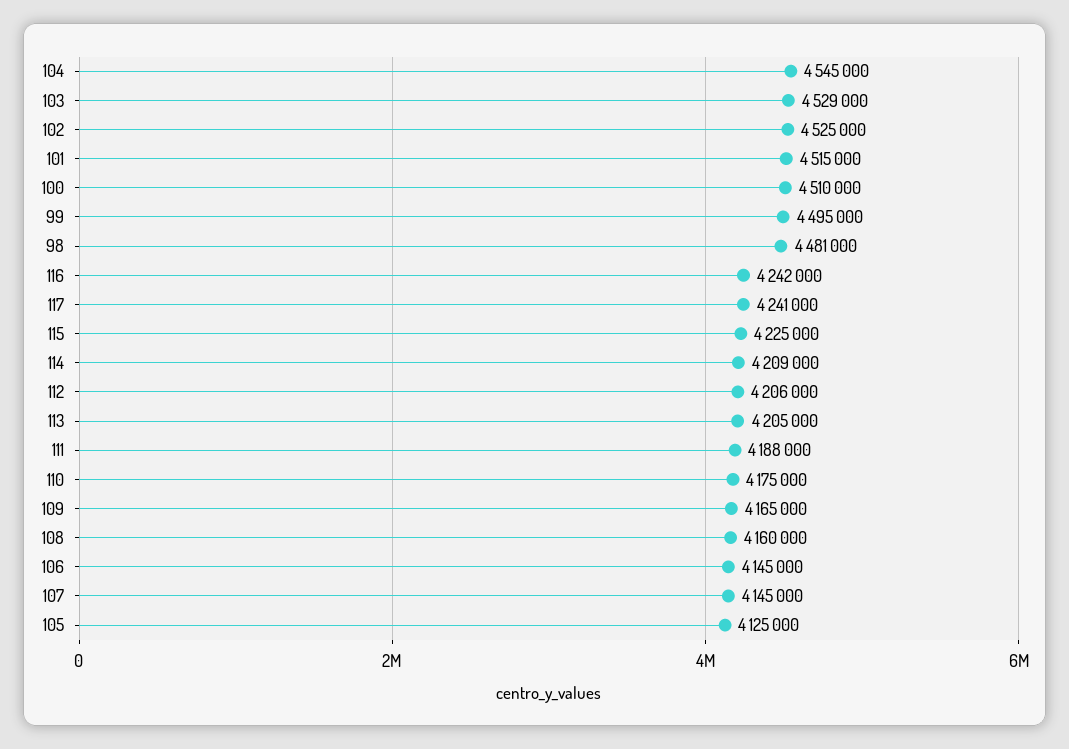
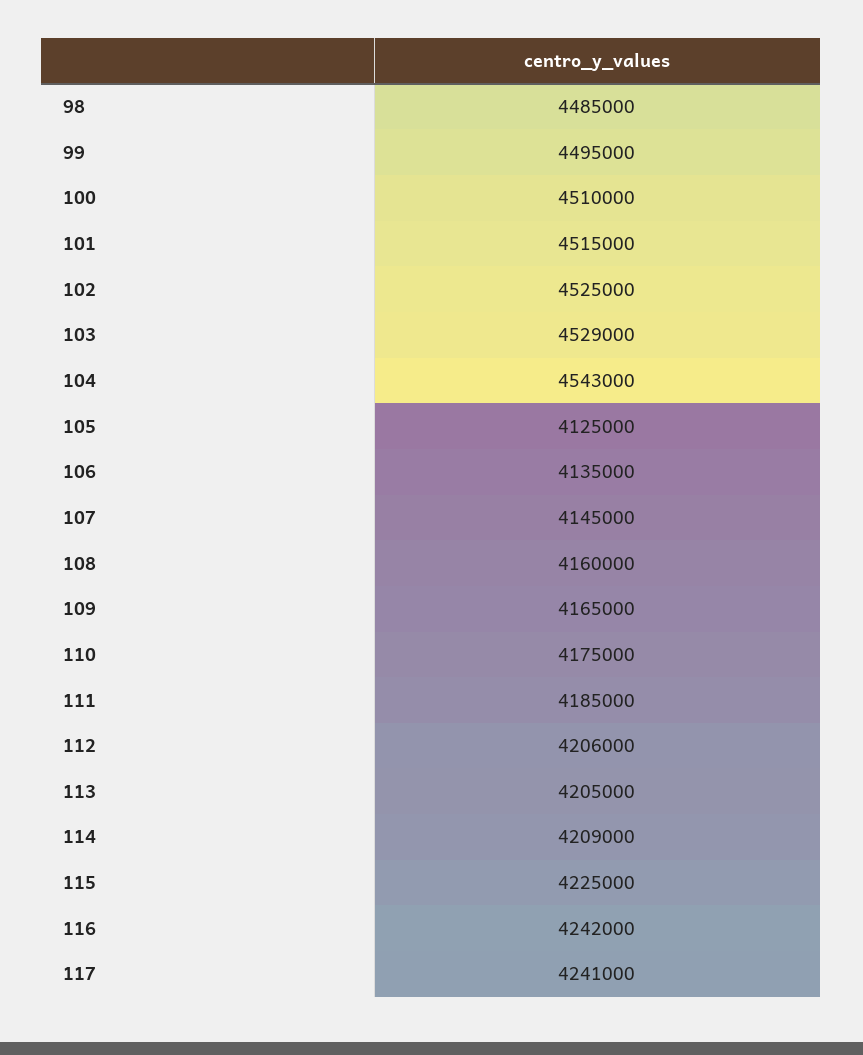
104: 4545000 -> 4543000
98: 4481000 -> 4485000
111: 4188000 -> 4185000
106: 4145000 -> 4135000

